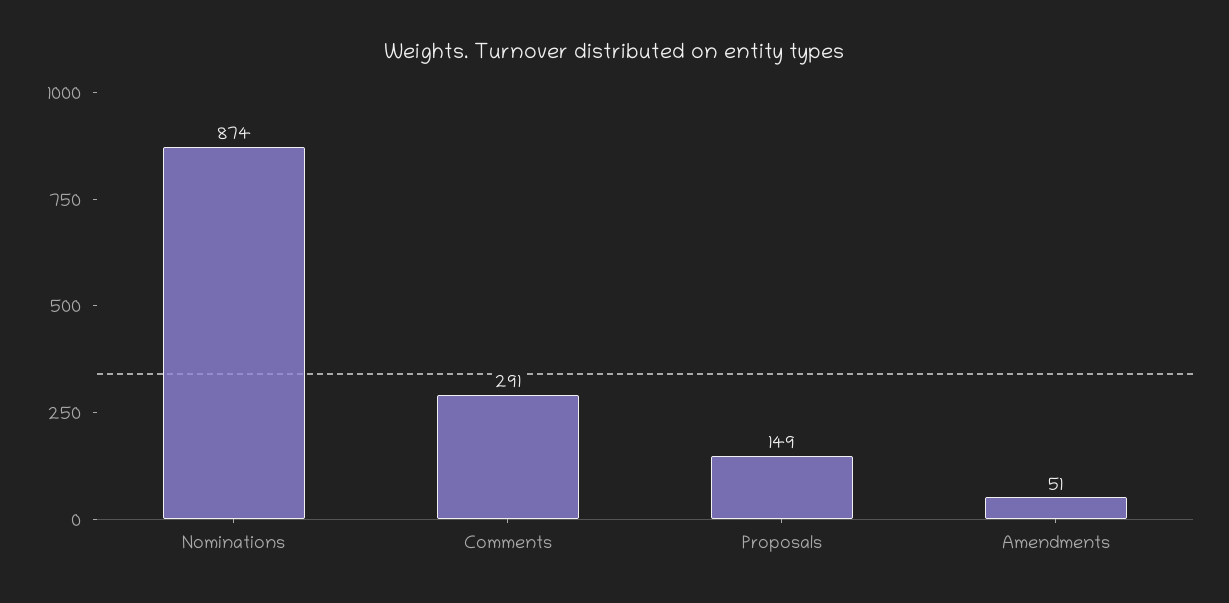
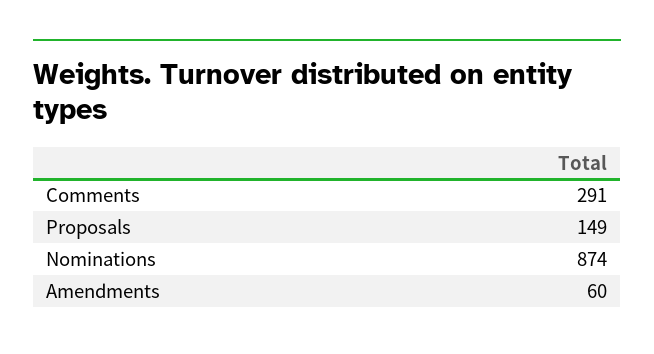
Amendments: 51 -> 60

